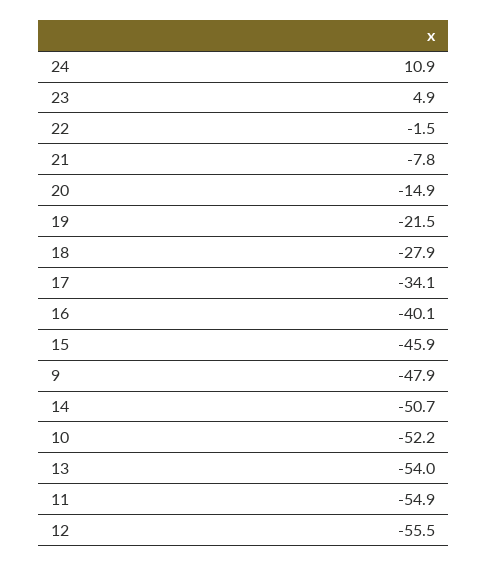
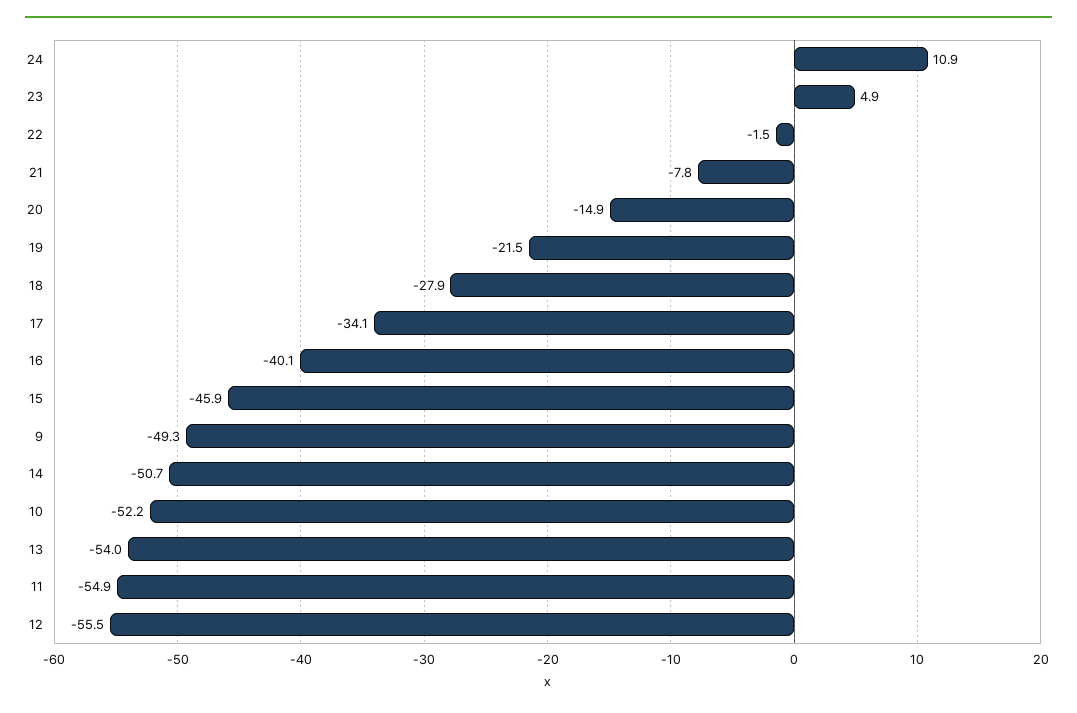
9: -47.9 -> -49.3

